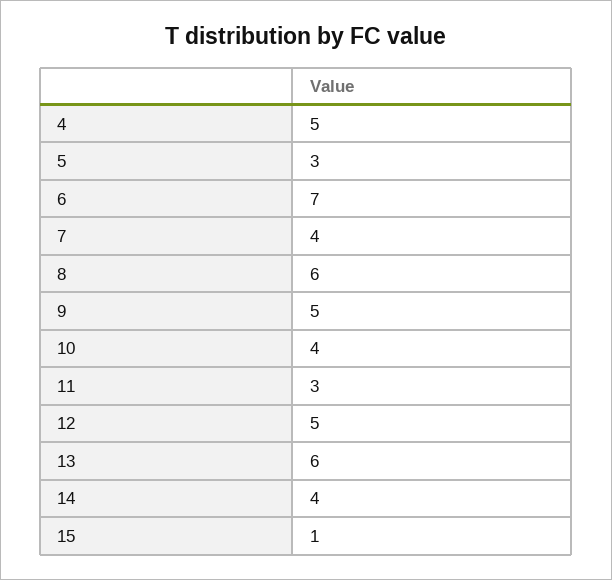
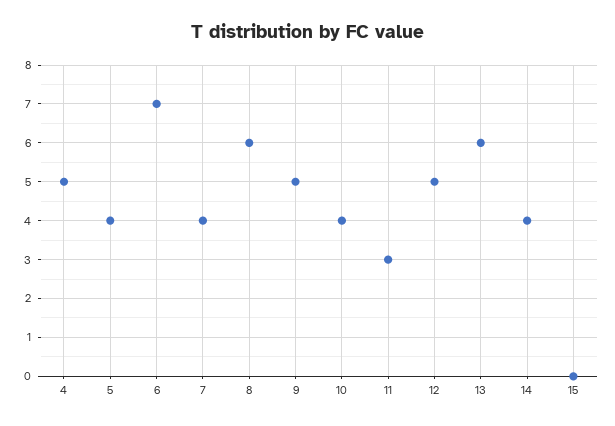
5: 3 -> 4
15: 1 -> 0

